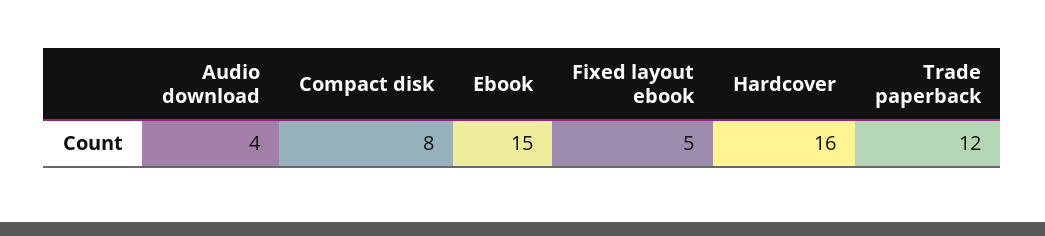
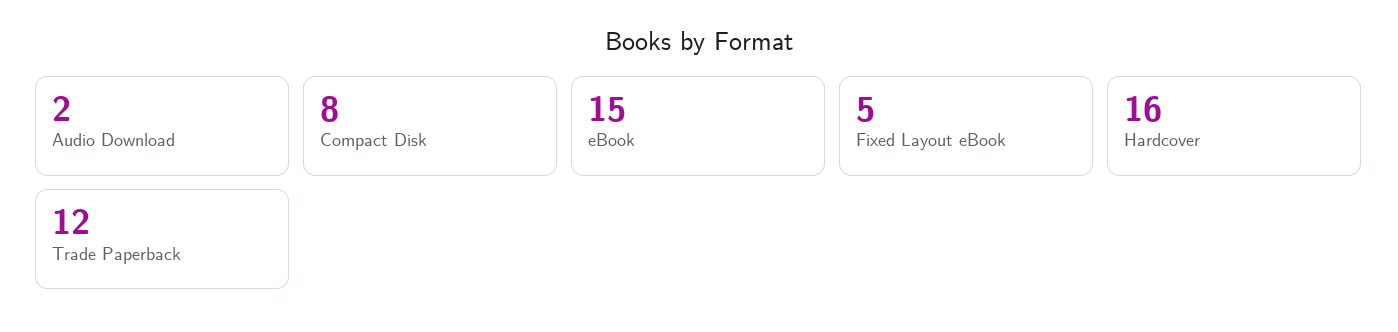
Audio download: 4 -> 2

